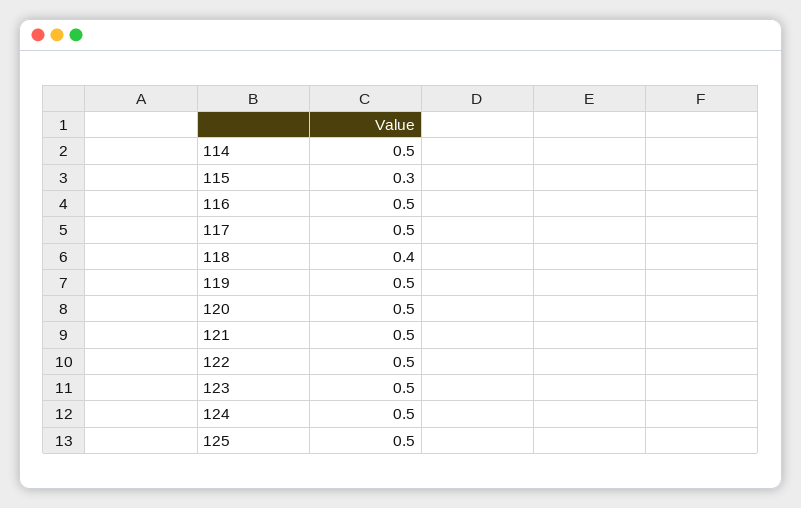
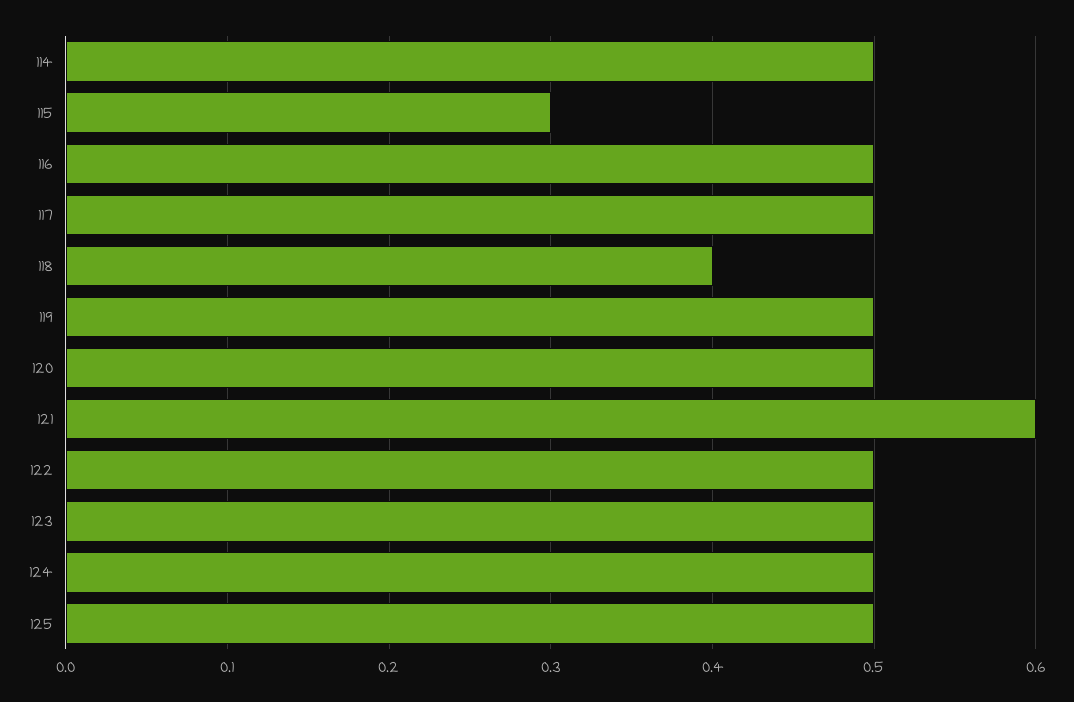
121: 0.5 -> 0.6

